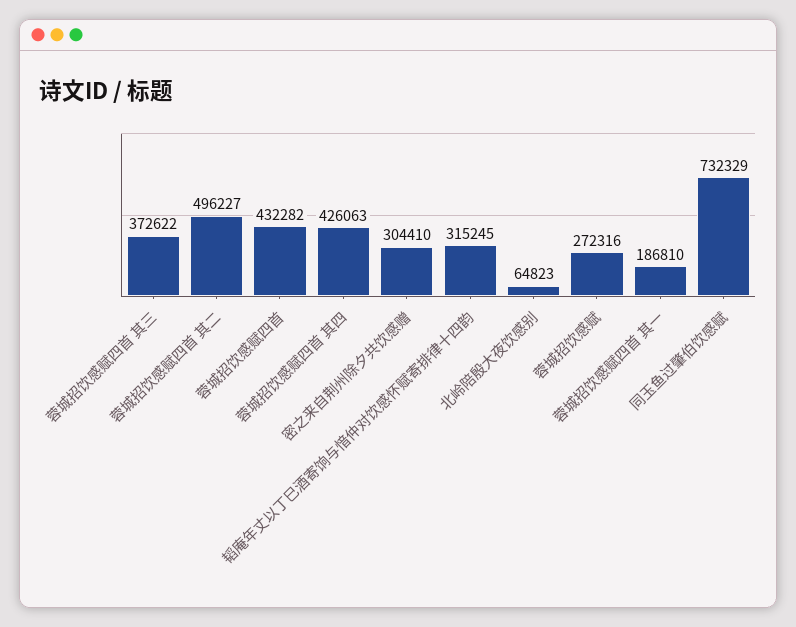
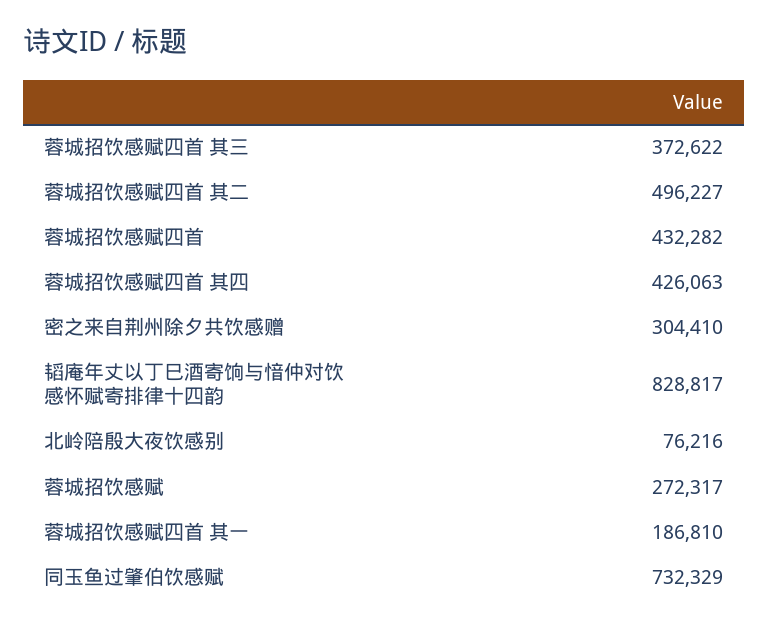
韬庵年丈以丁巳酒寄饷与愔仲对饮感怀赋寄排律十四韵: 315245 -> 828817
北岭陪殷大夜饮感别: 64823 -> 76216
蓉城招饮感赋: 272316 -> 272317

